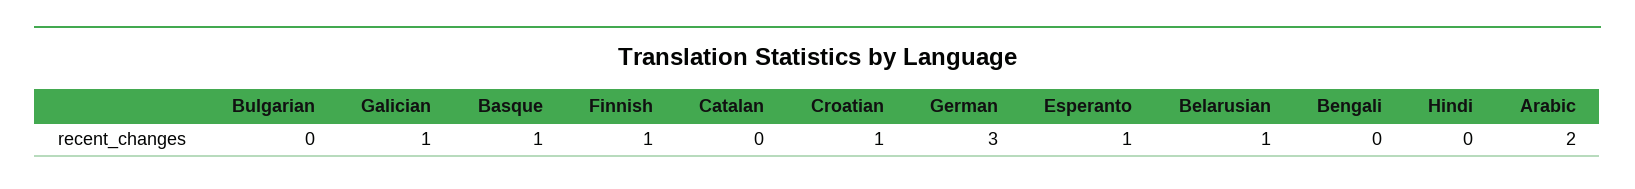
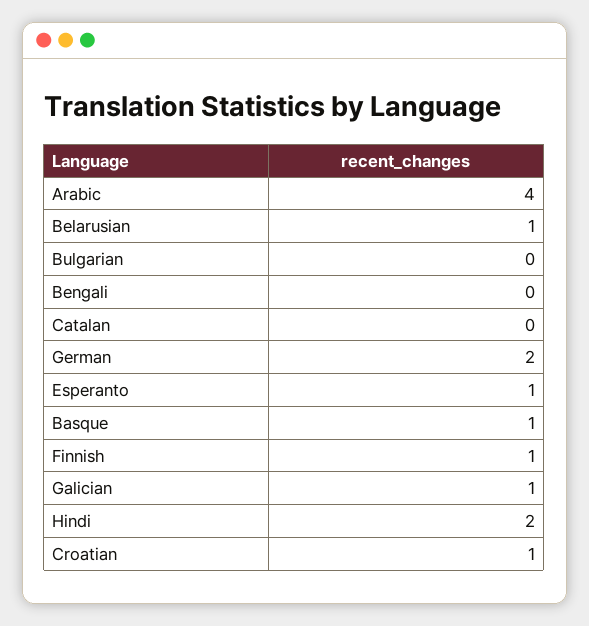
German: 3 -> 2
Hindi: 0 -> 2
Arabic: 2 -> 4

